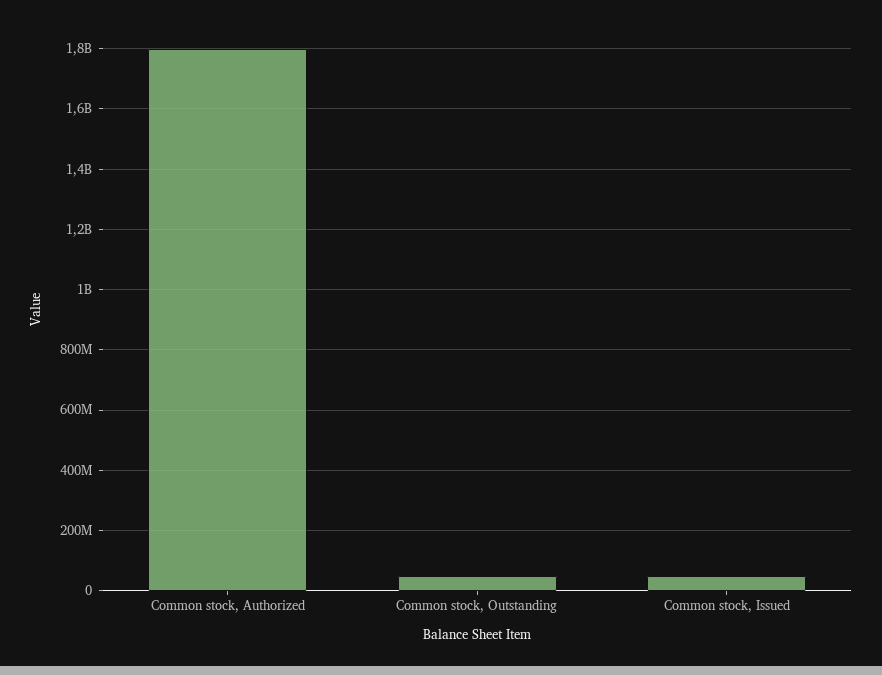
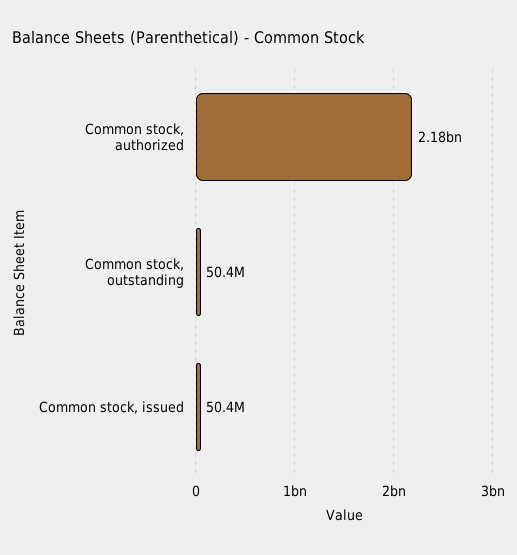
Common stock, Authorized: 1800000000 -> 2180000000

